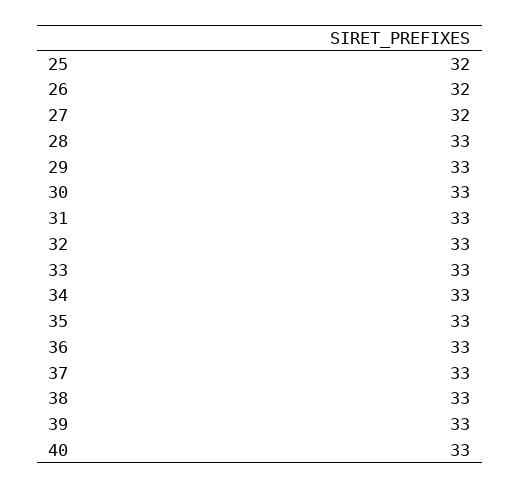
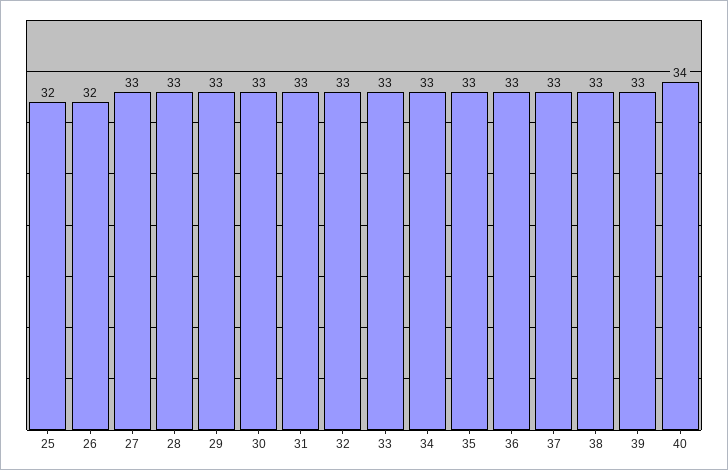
27: 32 -> 33
40: 33 -> 34

